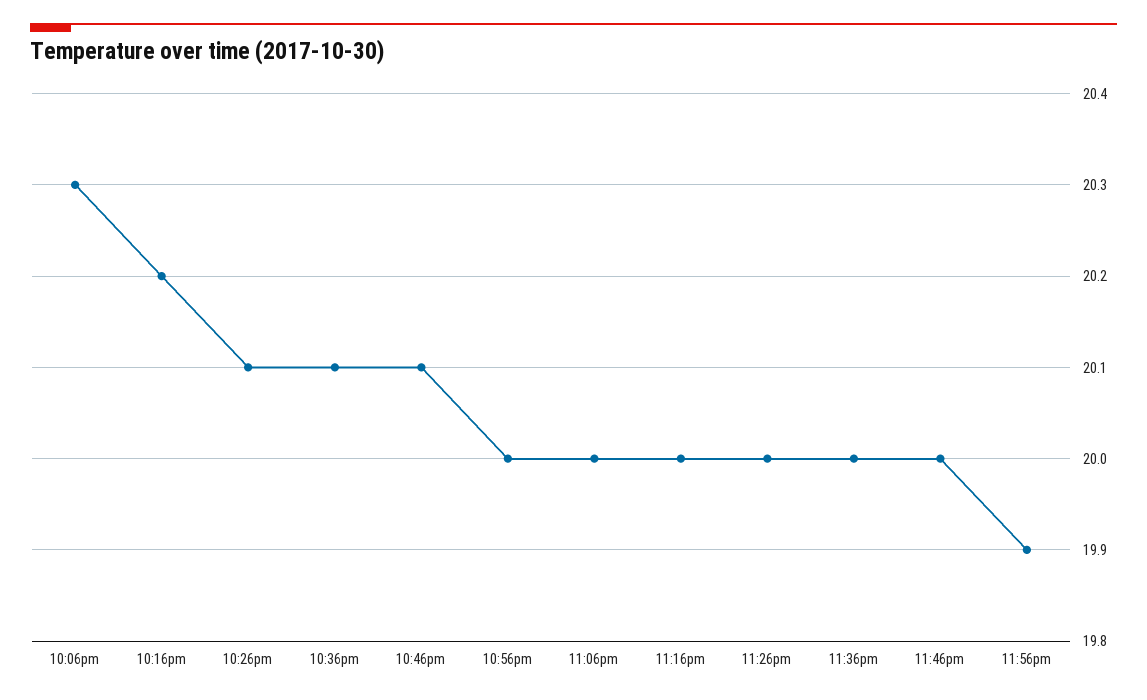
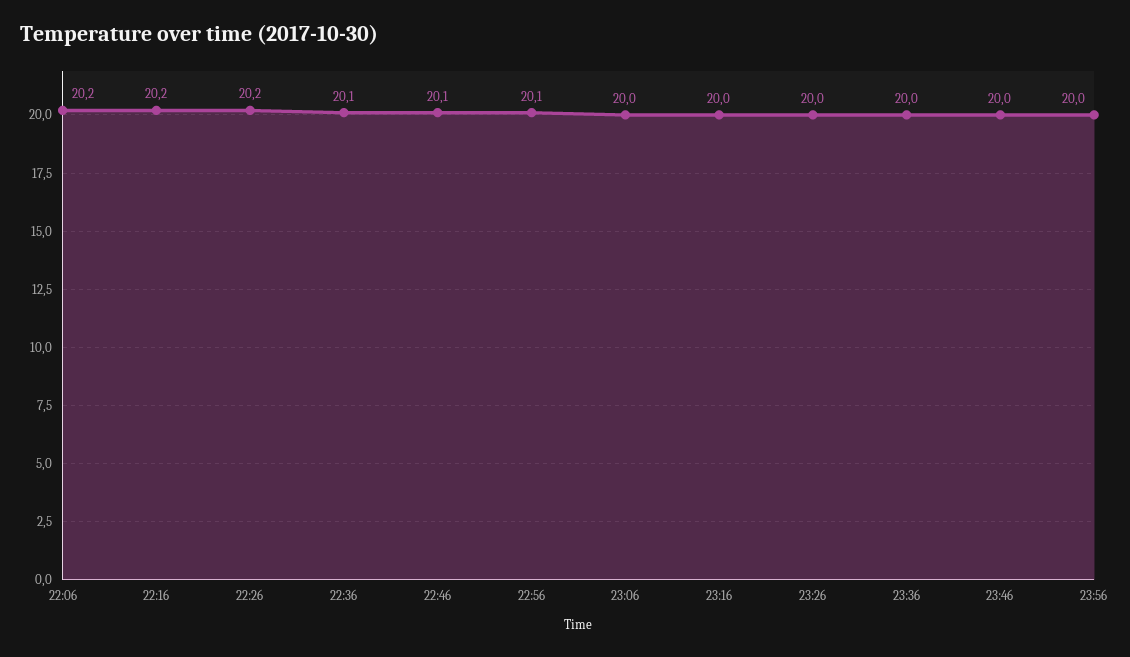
10:06pm: 20.3 -> 20.2
10:26pm: 20.1 -> 20.2
10:56pm: 20 -> 20.1
11:56pm: 19.9 -> 20

